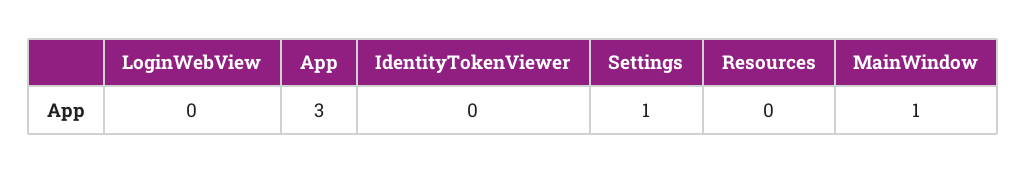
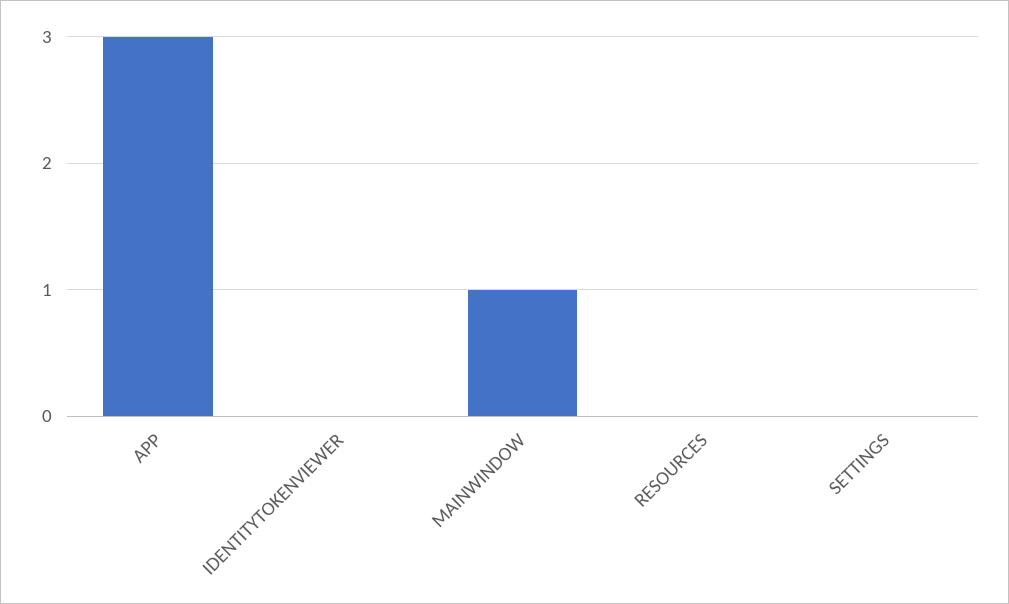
LoginWebView: 0 -> none
Settings: 1 -> 0

